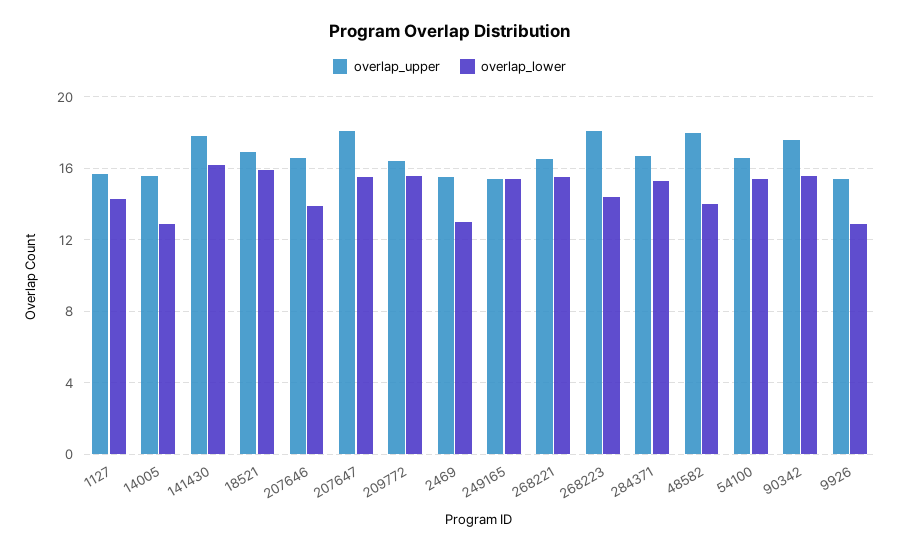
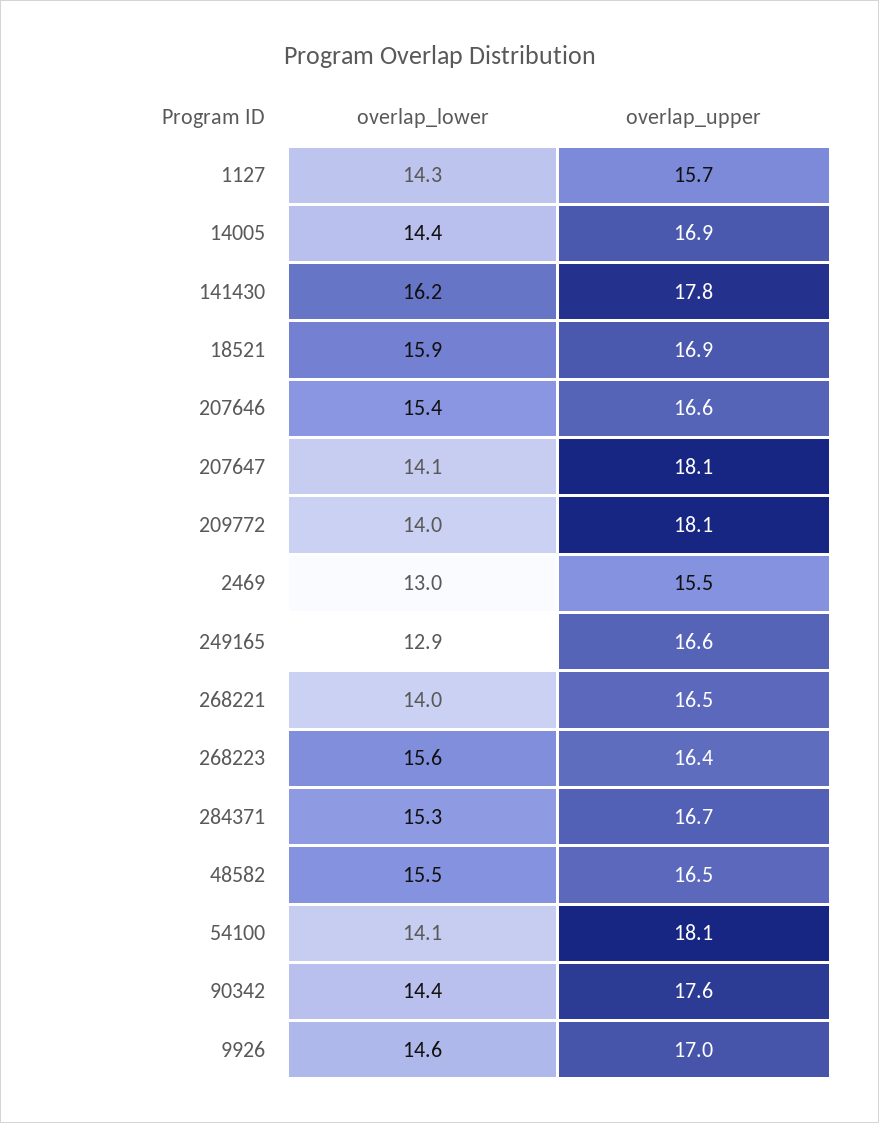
overlap_upper, 14005: 15.5 -> 16.9
overlap_lower, 14005: 13 -> 14.4
overlap_lower, 207646: 14 -> 15.4
overlap_lower, 207647: 15.5 -> 14.1
overlap_upper, 209772: 16.5 -> 18.1
overlap_lower, 209772: 15.5 -> 14
overlap_upper, 249165: 15.5 -> 16.6
overlap_lower, 249165: 15.5 -> 12.9
overlap_lower, 268221: 15.5 -> 14
overlap_upper, 268223: 18 -> 16.4
overlap_lower, 268223: 14.5 -> 15.6
overlap_upper, 48582: 18 -> 16.5
overlap_lower, 48582: 14 -> 15.5
overlap_upper, 54100: 16.5 -> 18.1
overlap_lower, 54100: 15.5 -> 14.1
overlap_lower, 90342: 15.5 -> 14.4
overlap_upper, 9926: 15.5 -> 17
overlap_lower, 9926: 13 -> 14.6

